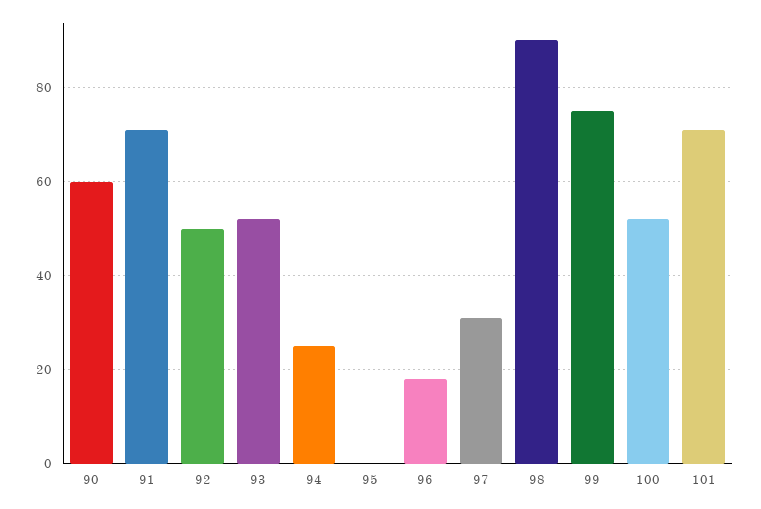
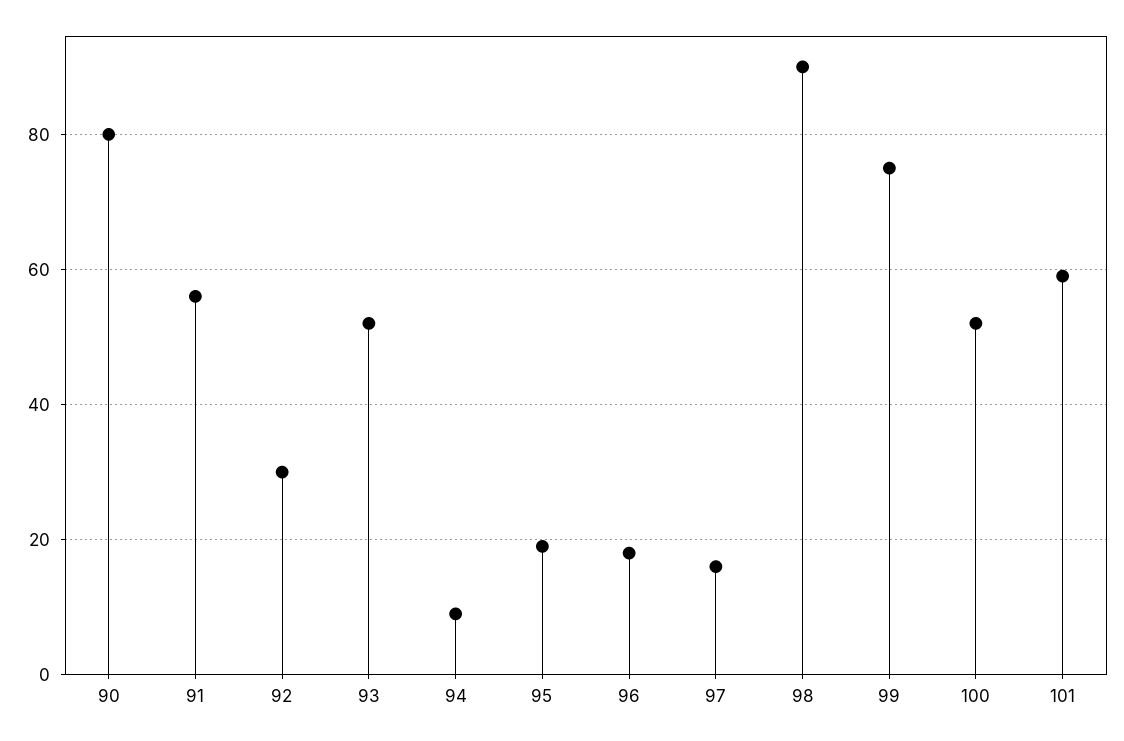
90: 60 -> 80
91: 70 -> 55
92: 50 -> 30
94: 25 -> 10
95: 0 -> 20
97: 30 -> 15
101: 70 -> 60

